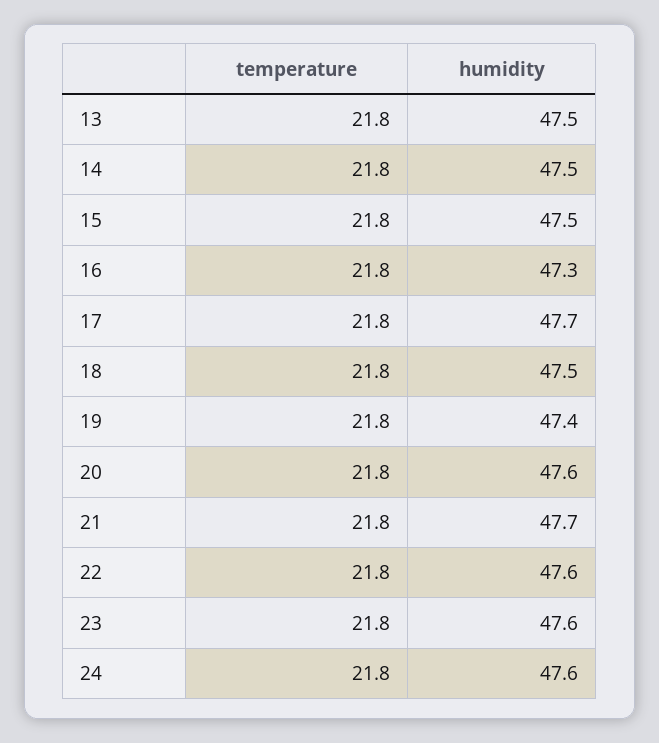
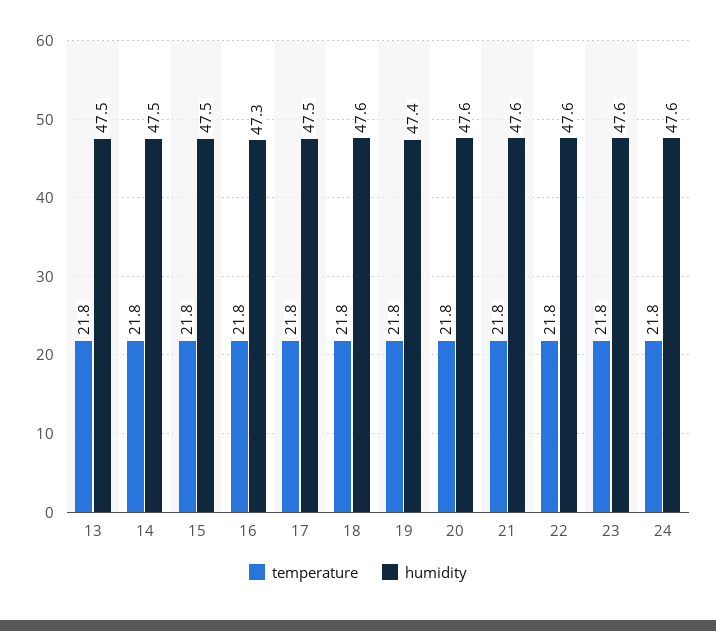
humidity, 17: 47.7 -> 47.5
humidity, 18: 47.5 -> 47.6
humidity, 21: 47.7 -> 47.6

